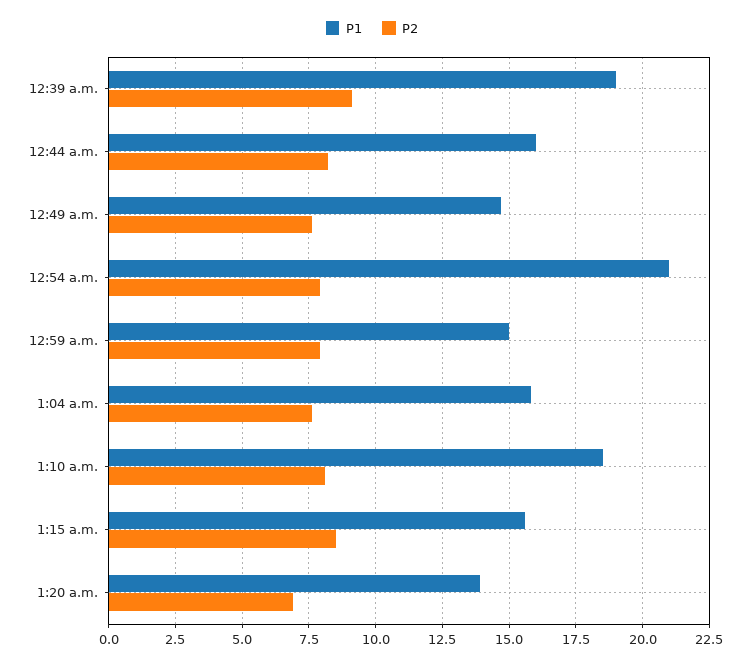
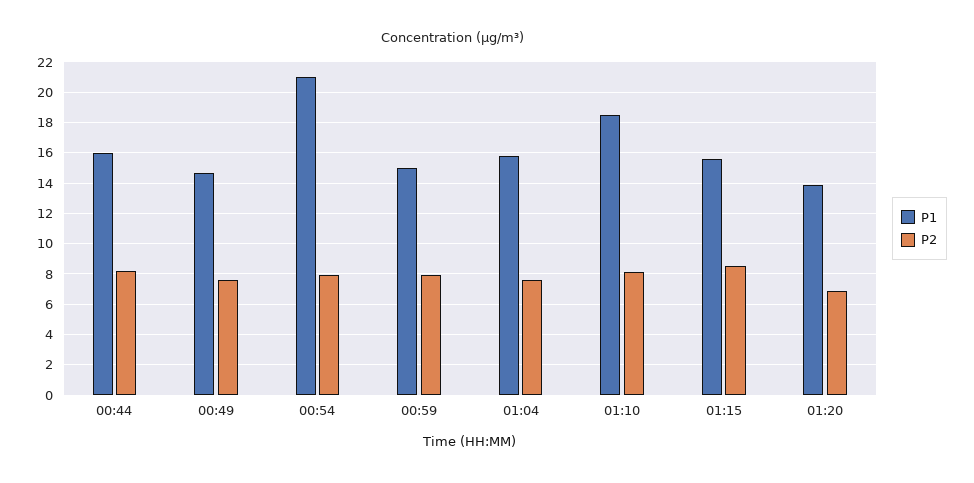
P1, 12:39 a.m.: 19 -> none
P2, 12:39 a.m.: 9 -> none

